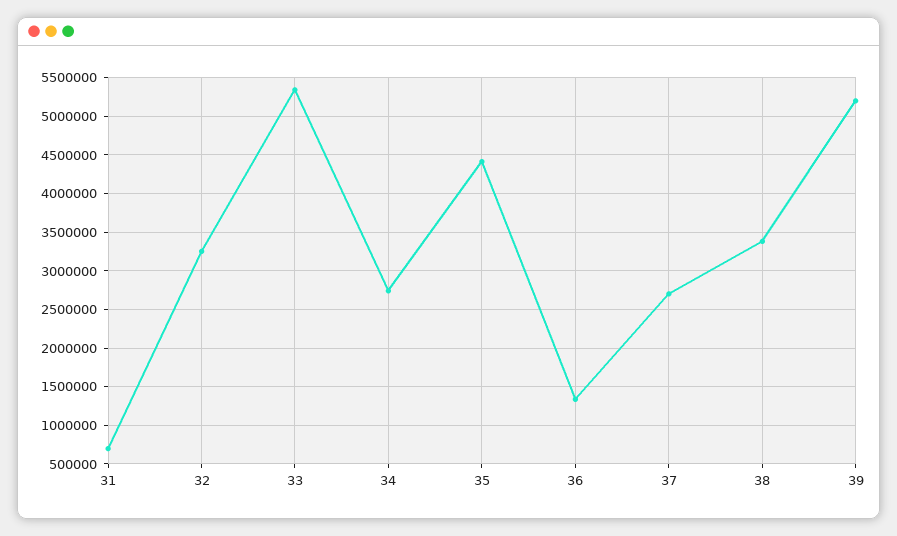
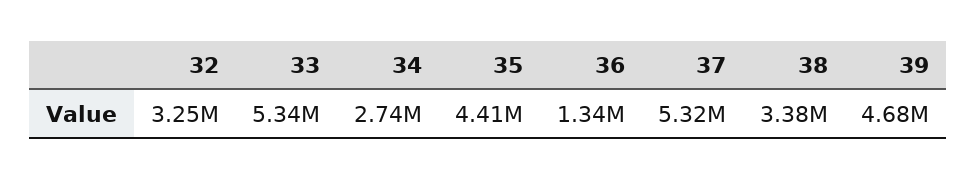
31: 700000 -> none
37: 2700000 -> 5320000
39: 5200000 -> 4680000

